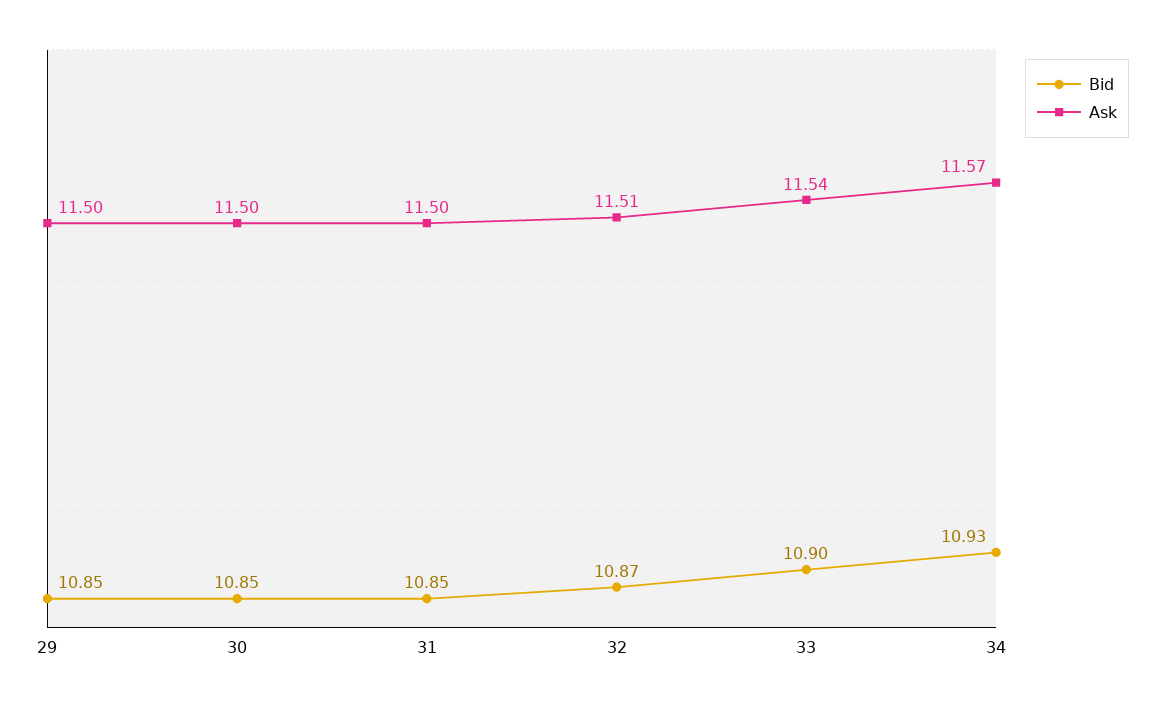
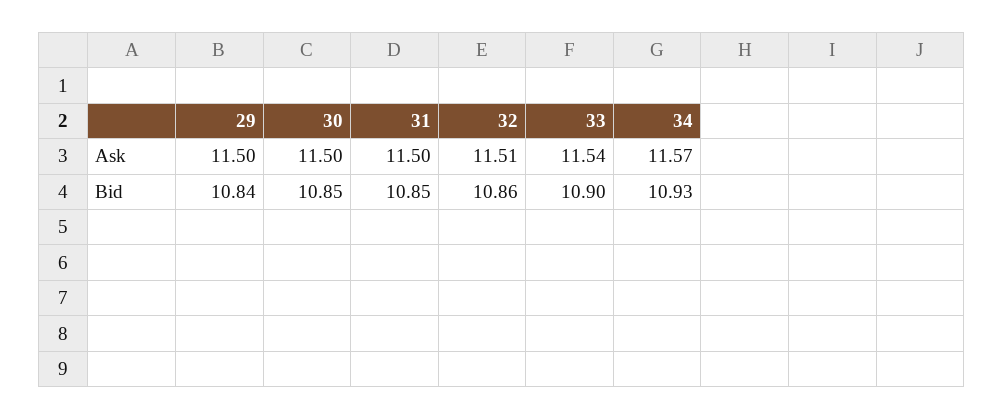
Bid, 29: 10.85 -> 10.84
Bid, 32: 10.87 -> 10.86

